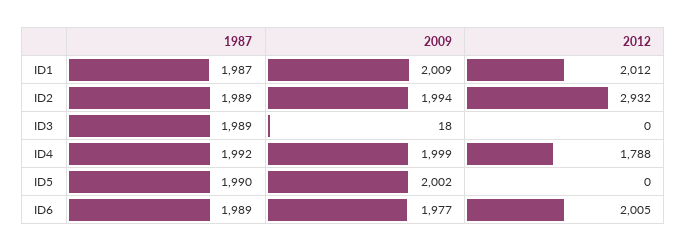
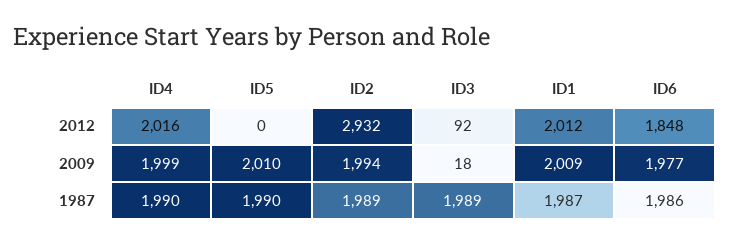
2012, ID3: 0 -> 92
1987, ID4: 1992 -> 1990
2012, ID4: 1788 -> 2016
2009, ID5: 2002 -> 2010
1987, ID6: 1989 -> 1986
2012, ID6: 2005 -> 1848

